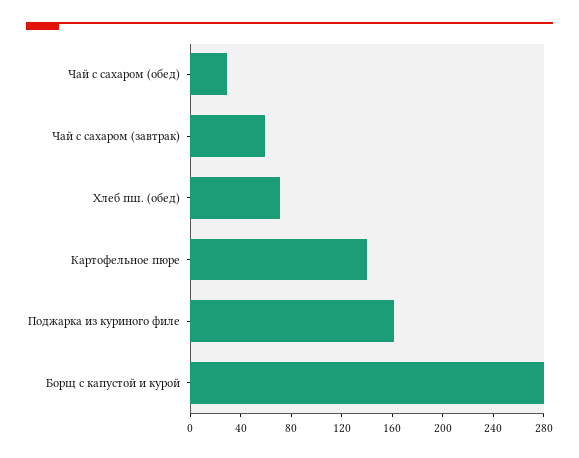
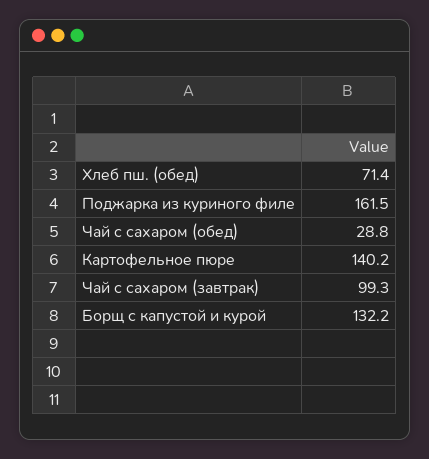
Чай с сахаром (завтрак): 60 -> 99.3
Борщ с капустой и курой: 280 -> 132.2

